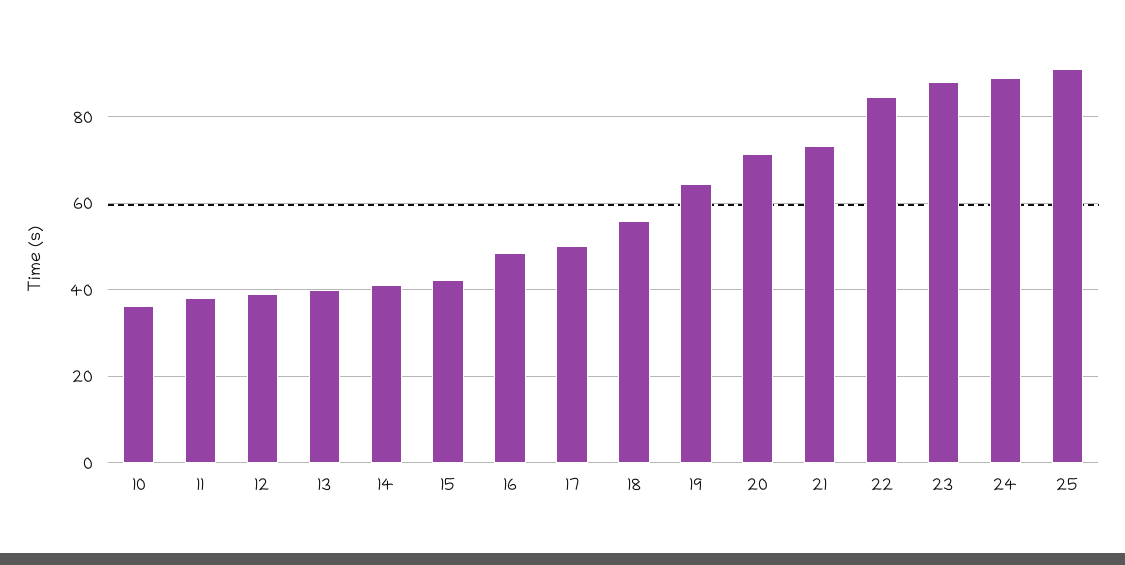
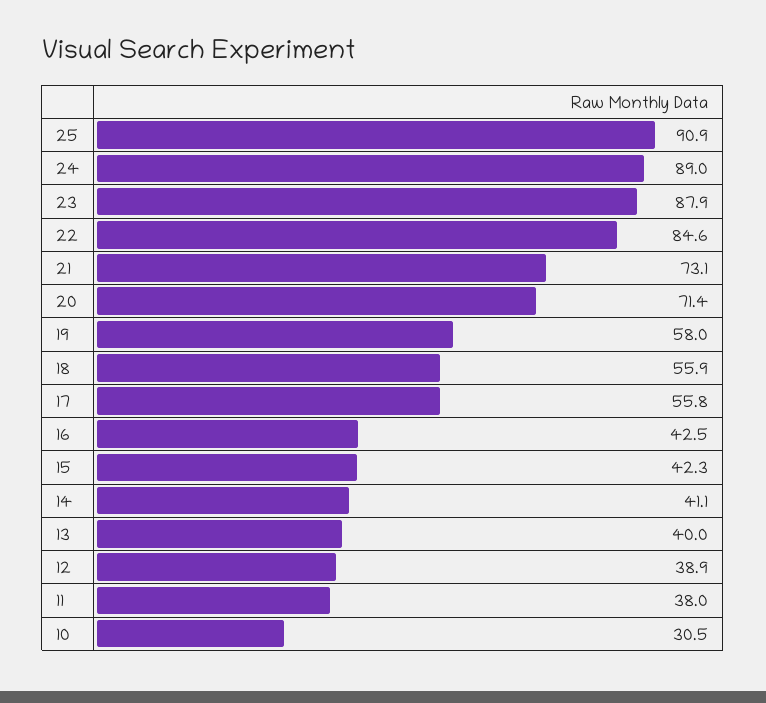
10: 36 -> 30.5
16: 48 -> 42.5
17: 50 -> 55.8
19: 64 -> 58

